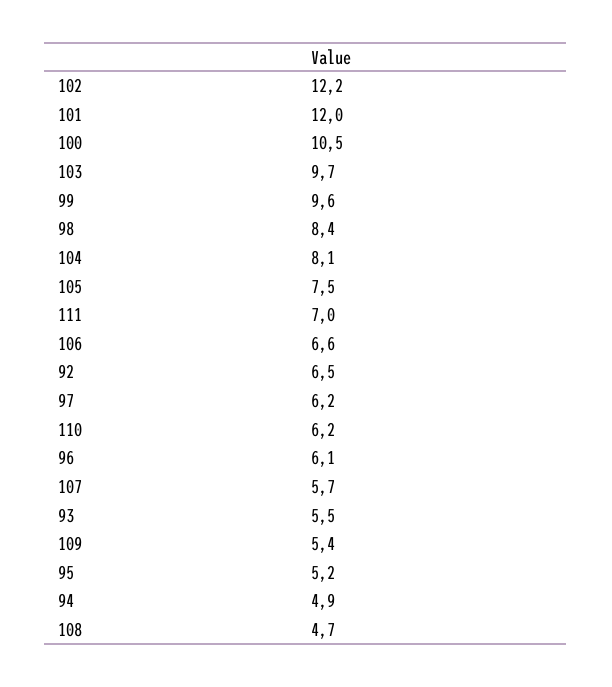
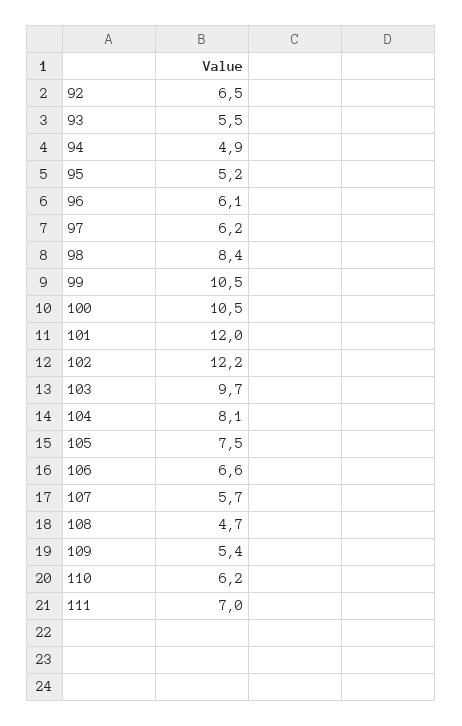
99: 9.6 -> 10.5

